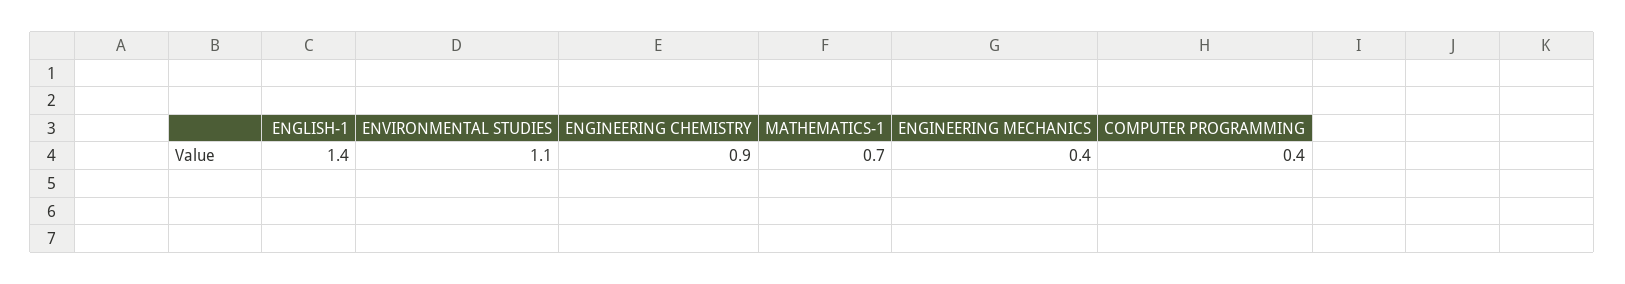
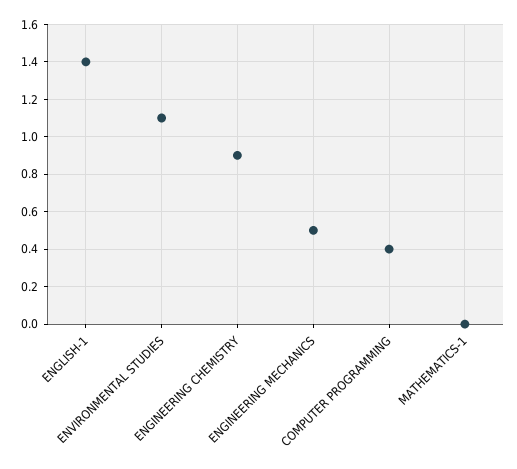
MATHEMATICS-1: 0.7 -> 0
ENGINEERING MECHANICS: 0.4 -> 0.5

